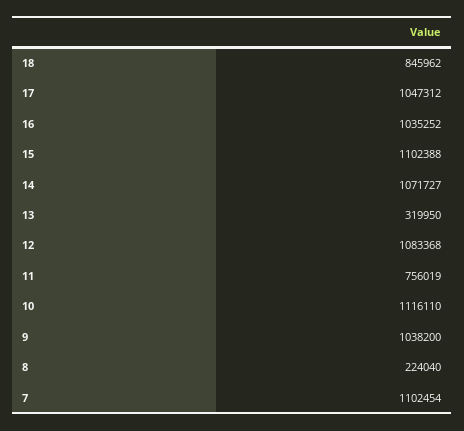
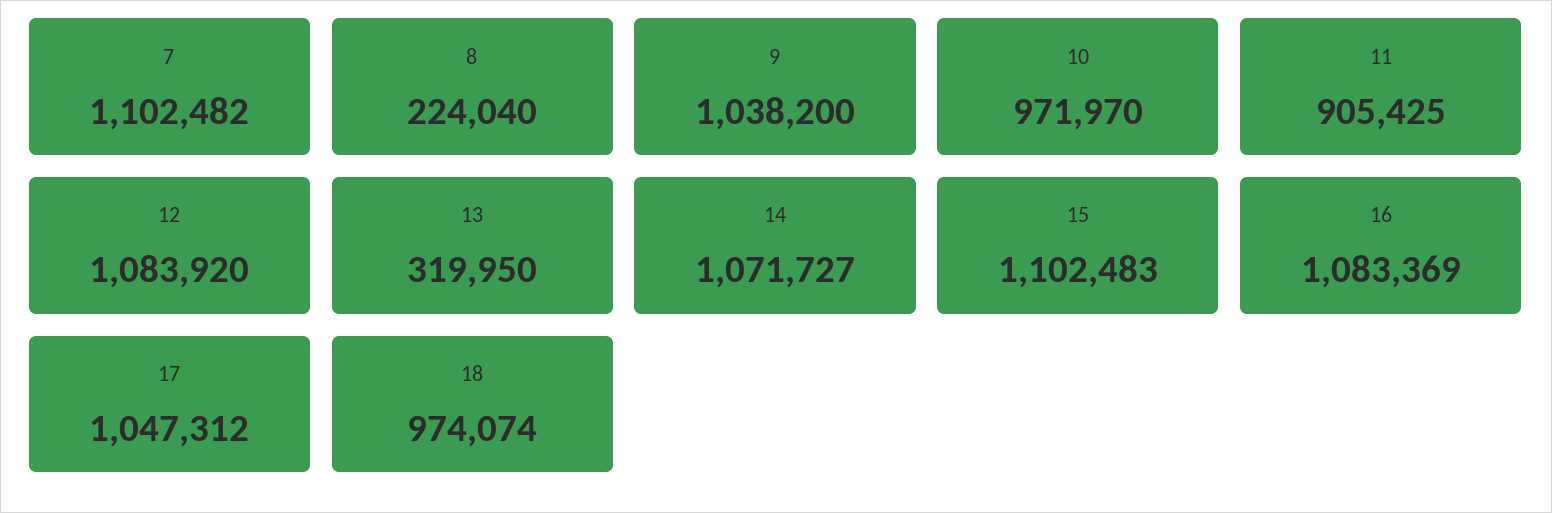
18: 845962 -> 974074
16: 1035252 -> 1083369
15: 1102388 -> 1102483
12: 1083368 -> 1083920
11: 756019 -> 905425
10: 1116110 -> 971970
7: 1102454 -> 1102482

